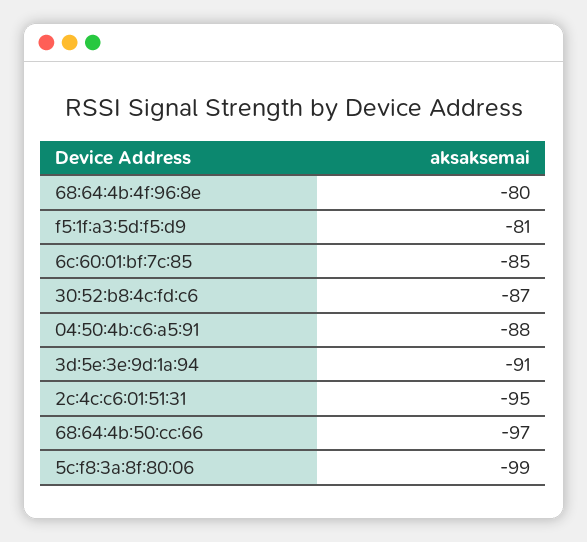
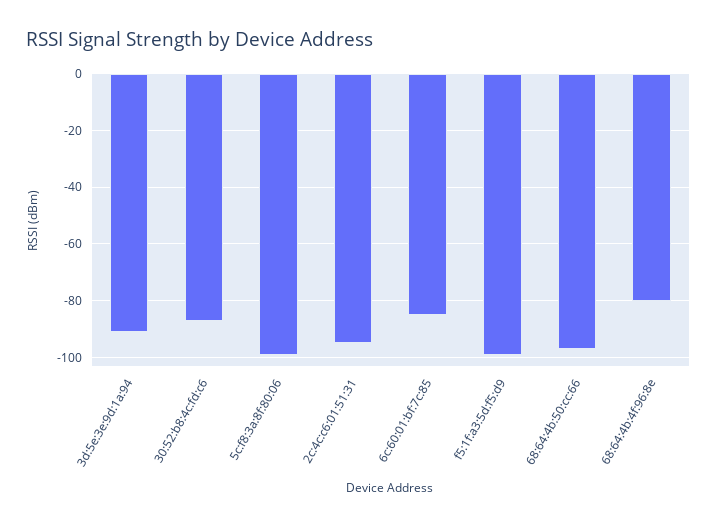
f5:1f:a3:5d:f5:d9: -81 -> -100
04:50:4b:c6:a5:91: -88 -> none

